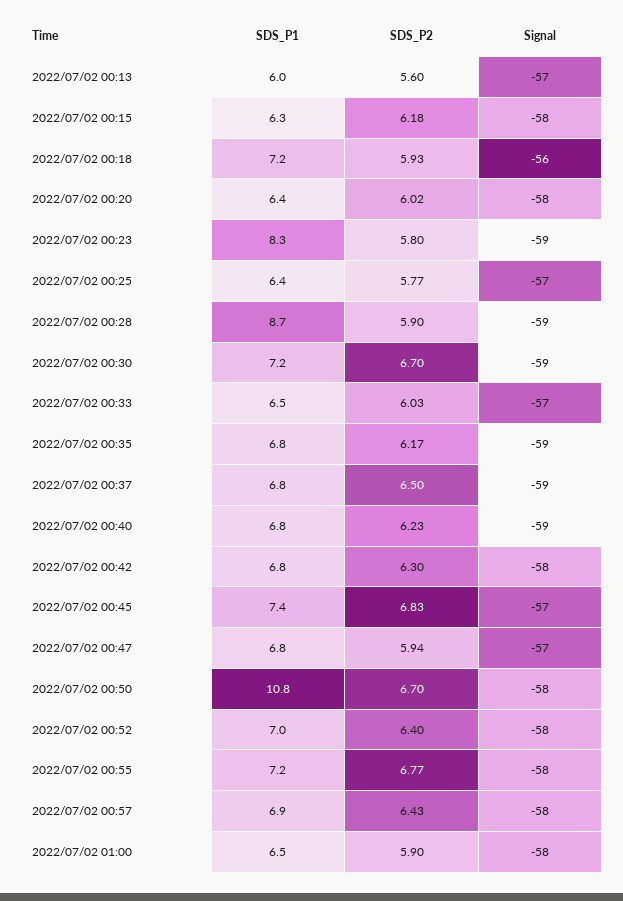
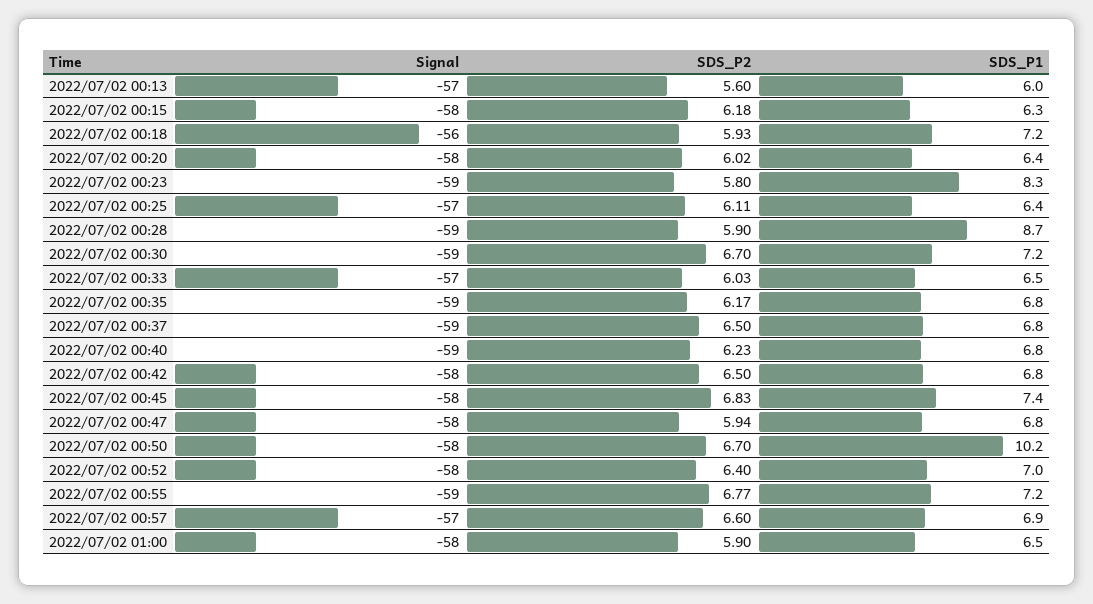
SDS_P2, 2022/07/02 00:25: 5.77 -> 6.11
SDS_P2, 2022/07/02 00:42: 6.3 -> 6.5
Signal, 2022/07/02 00:45: -57 -> -58
Signal, 2022/07/02 00:47: -57 -> -58
SDS_P1, 2022/07/02 00:50: 10.8 -> 10.2
Signal, 2022/07/02 00:55: -58 -> -59
SDS_P2, 2022/07/02 00:57: 6.43 -> 6.6
Signal, 2022/07/02 00:57: -58 -> -57

